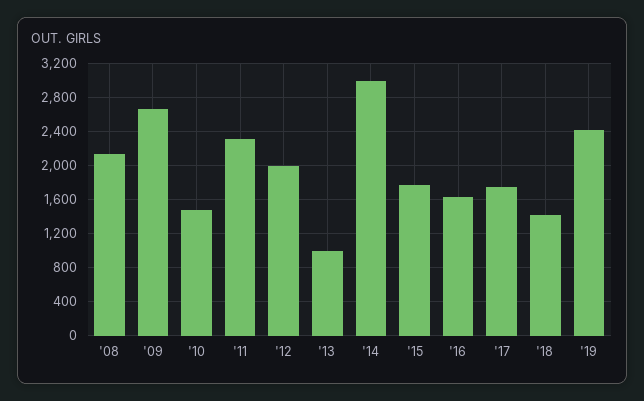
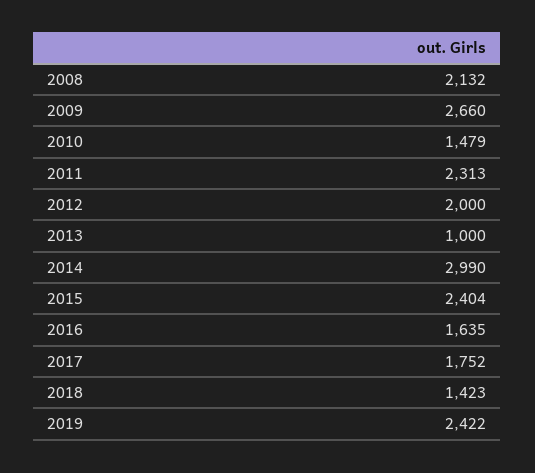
'15: 1800 -> 2404

